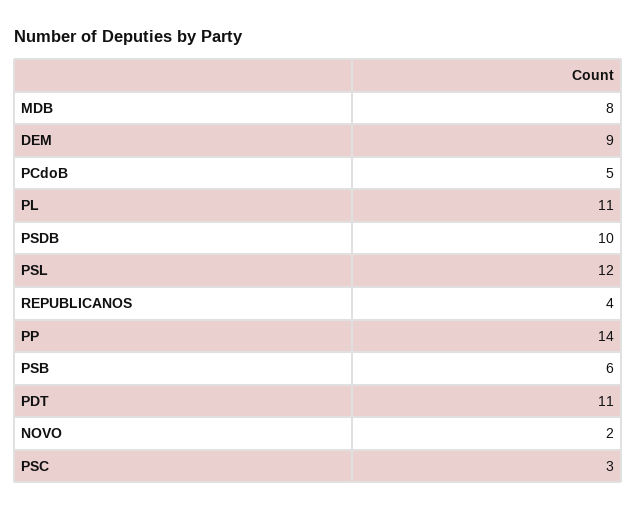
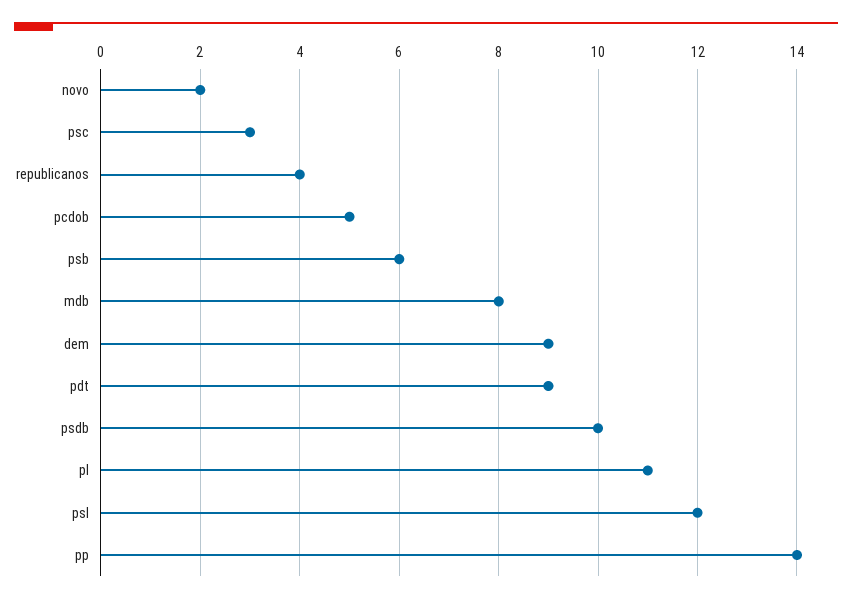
PDT: 11 -> 9

